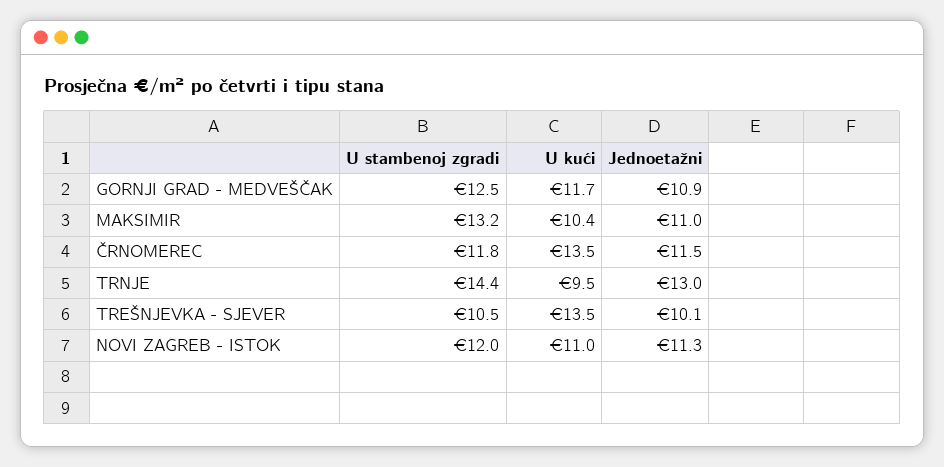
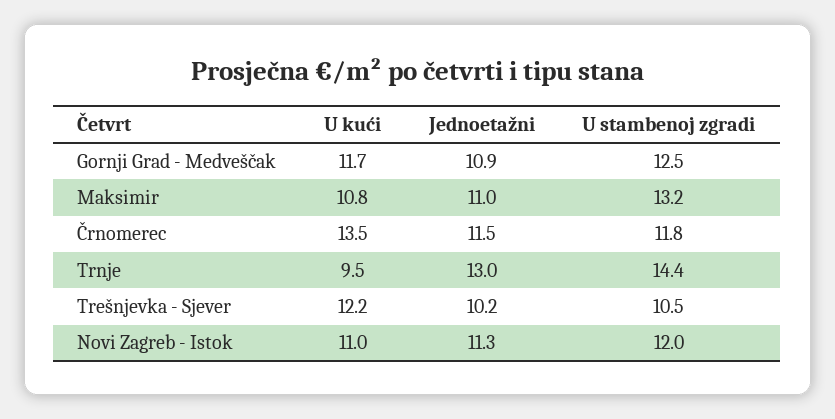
U kući, MAKSIMIR: 10.4 -> 10.8
U kući, TREŠNJEVKA - SJEVER: 13.5 -> 12.2
Jednoetažni, TREŠNJEVKA - SJEVER: 10.1 -> 10.2

